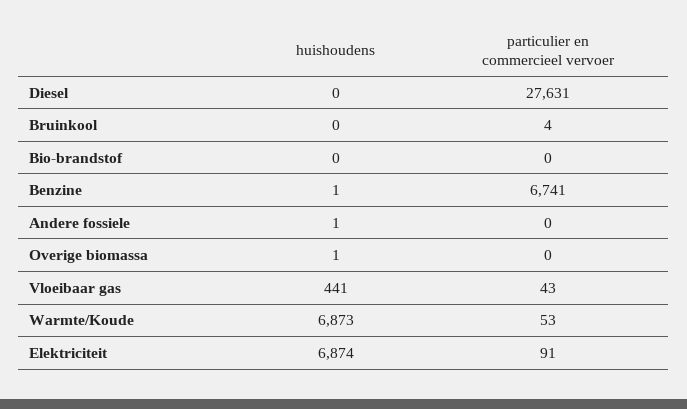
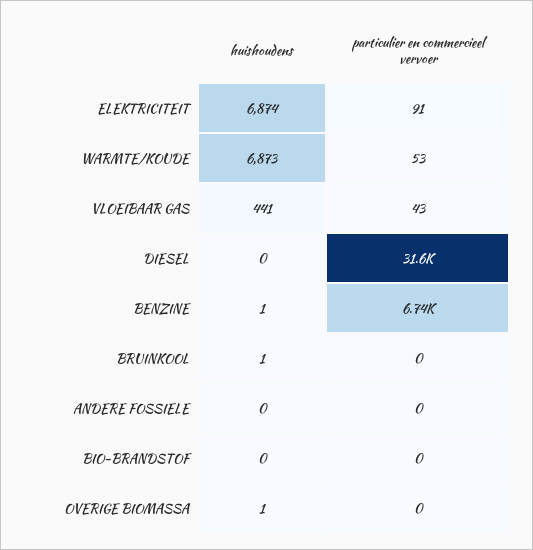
particulier en commercieel vervoer, Diesel: 27631 -> 31600
huishoudens, Bruinkool: 0 -> 1
particulier en commercieel vervoer, Bruinkool: 4 -> 0
huishoudens, Andere fossiele: 1 -> 0

